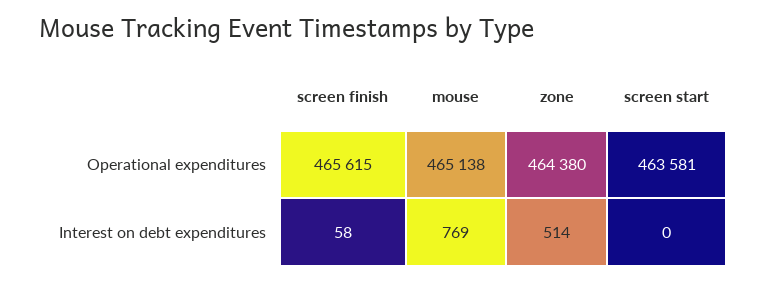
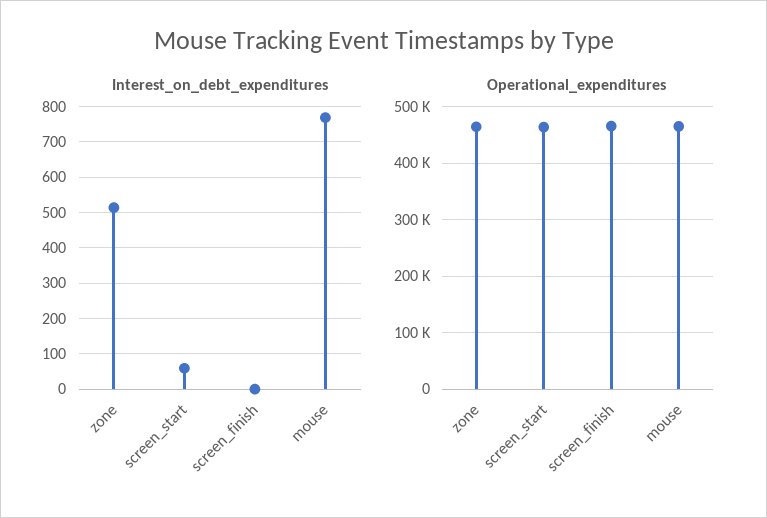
Interest on debt expenditures, screen finish: 58 -> 0
Interest on debt expenditures, screen start: 0 -> 60

